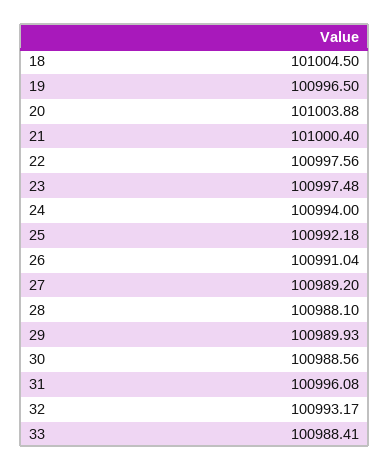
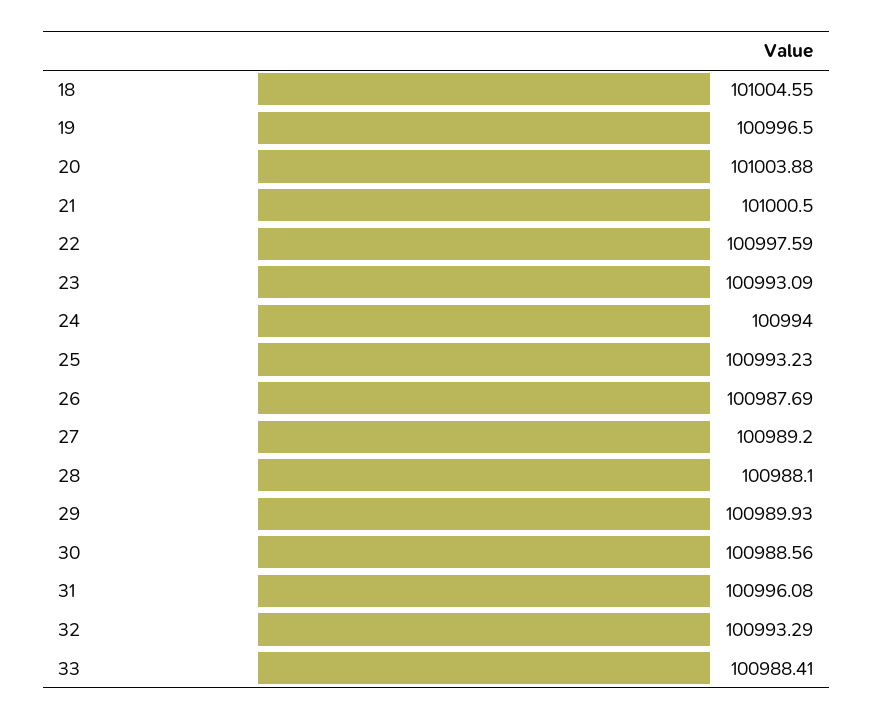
18: 101004.5 -> 101004.55
21: 101000.4 -> 101000.5
22: 100997.56 -> 100997.59
23: 100997.48 -> 100993.09
25: 100992.18 -> 100993.23
26: 100991.04 -> 100987.69
32: 100993.17 -> 100993.29

